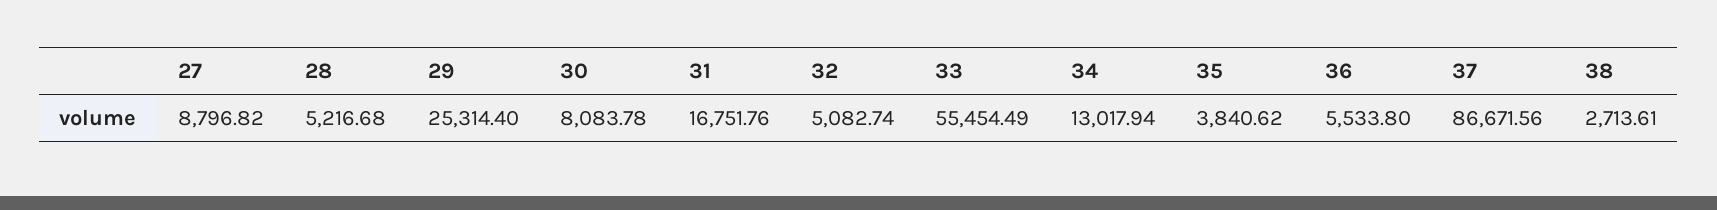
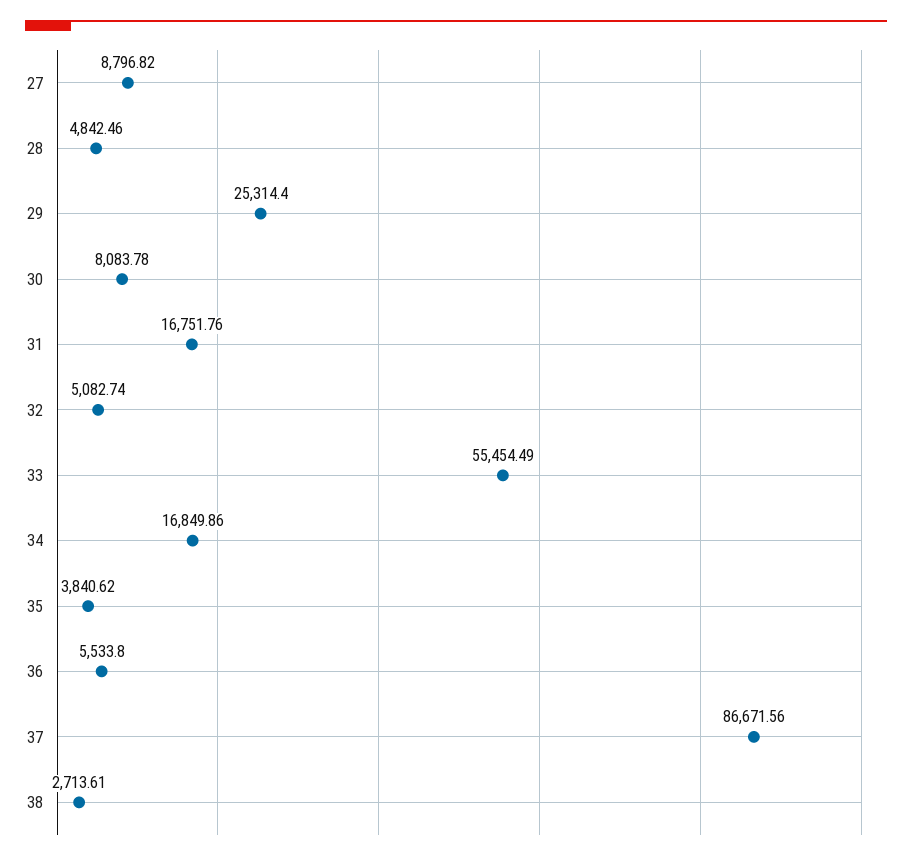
28: 5216.68 -> 4842.46
34: 13017.94 -> 16849.86

